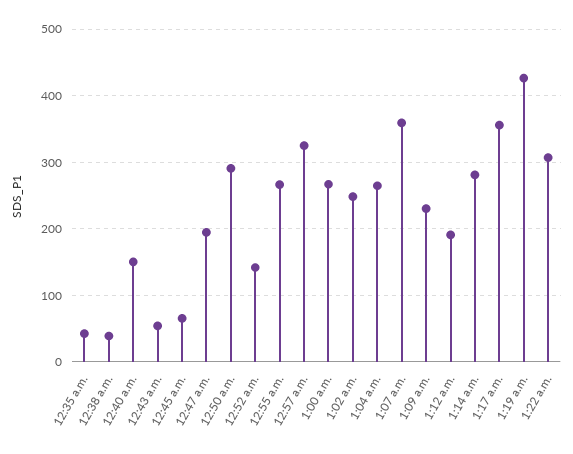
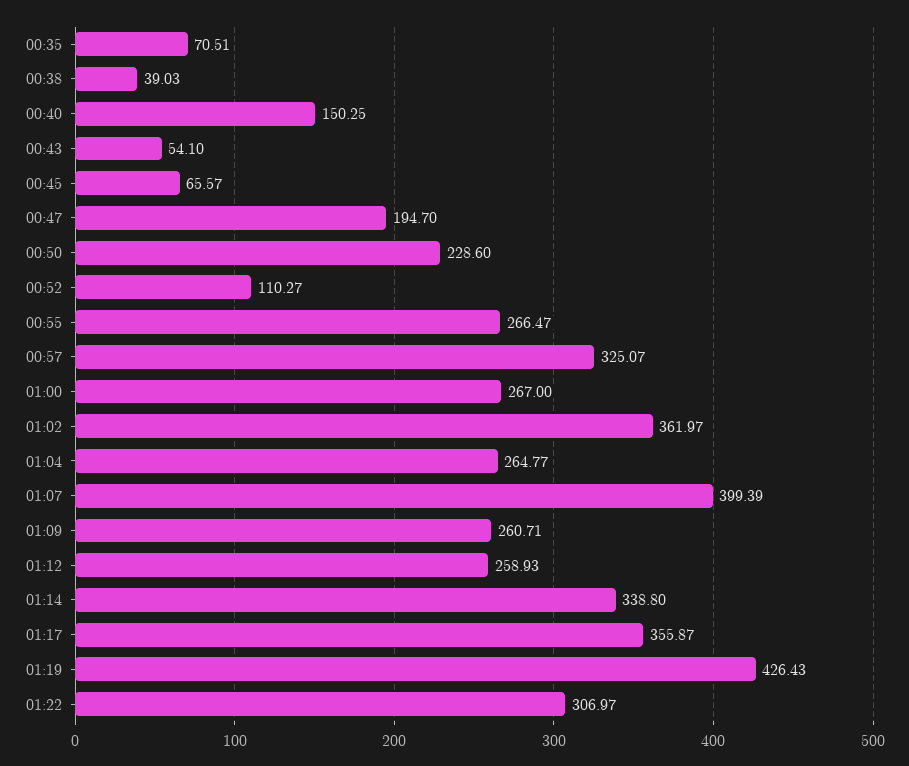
12:35 a.m.: 40 -> 70.51
12:50 a.m.: 290 -> 228.6
12:52 a.m.: 140 -> 110.27
1:02 a.m.: 250 -> 361.97
1:07 a.m.: 360 -> 399.39
1:09 a.m.: 230 -> 260.71
1:12 a.m.: 190 -> 258.93
1:14 a.m.: 280 -> 338.8

